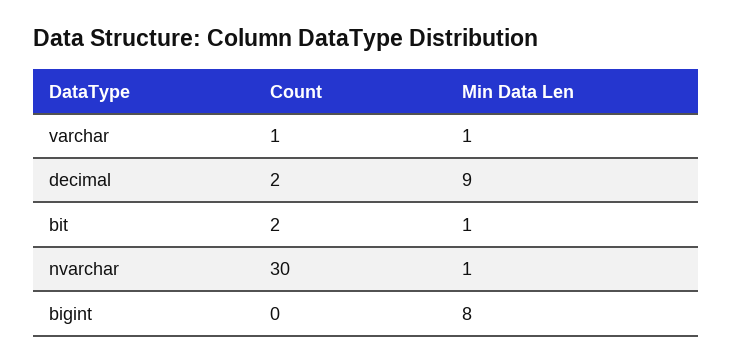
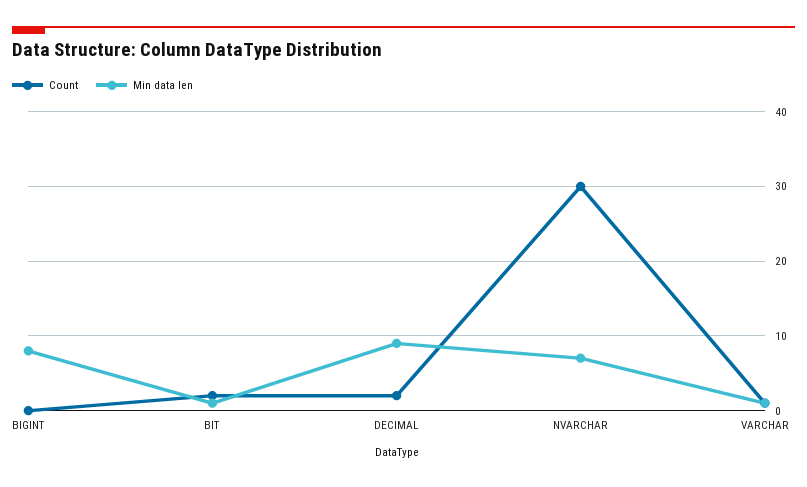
Min Data Len, nvarchar: 1 -> 7

